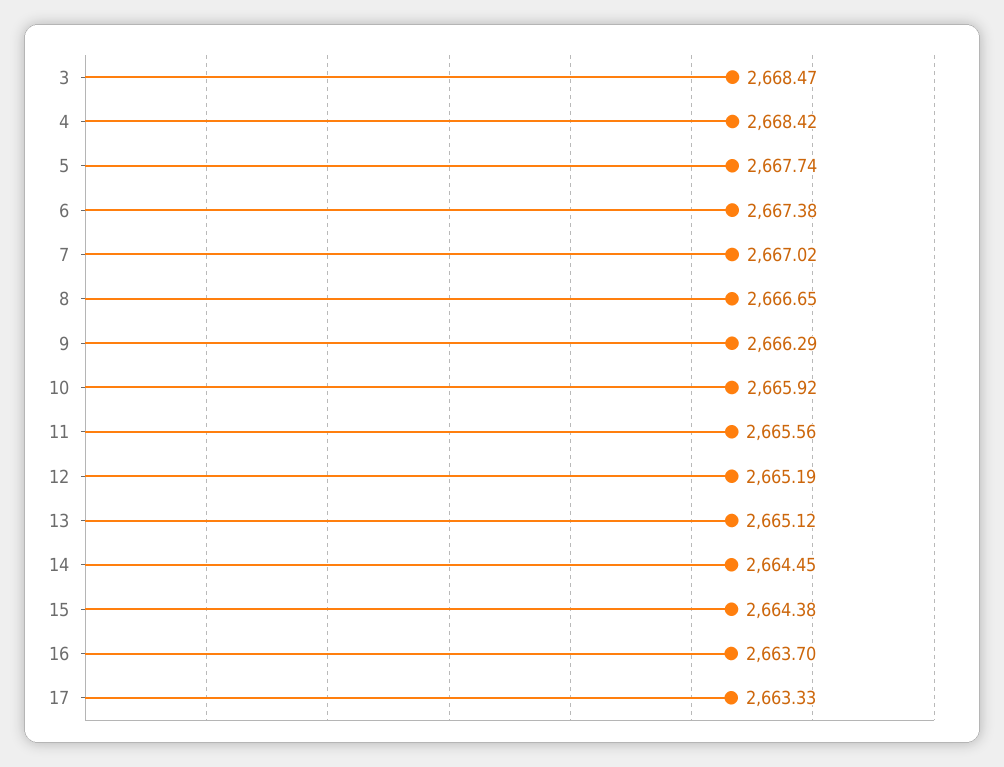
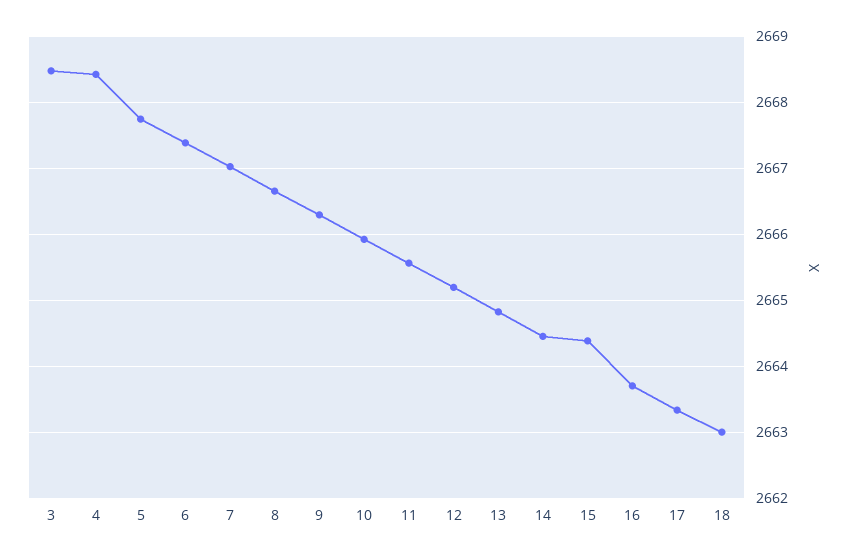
13: 2665.12 -> 2664.8
18: none -> 2663

